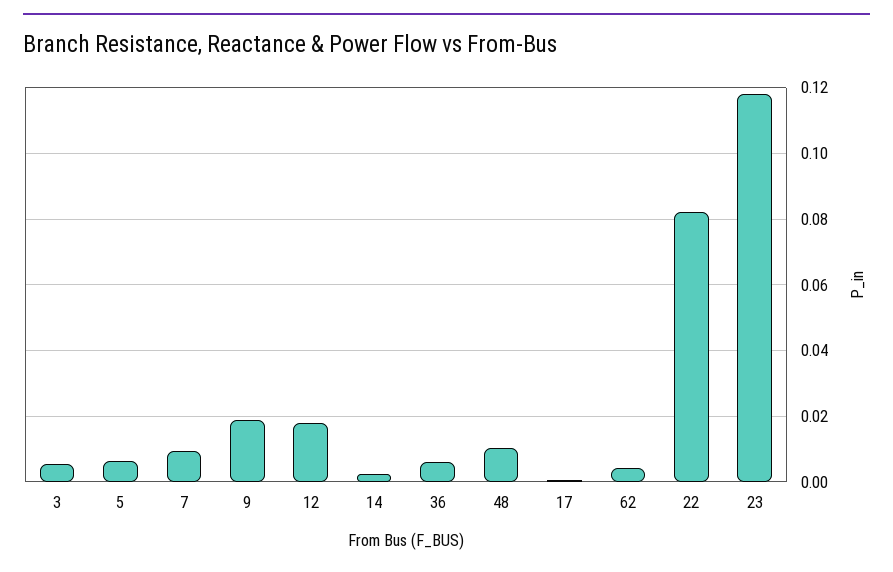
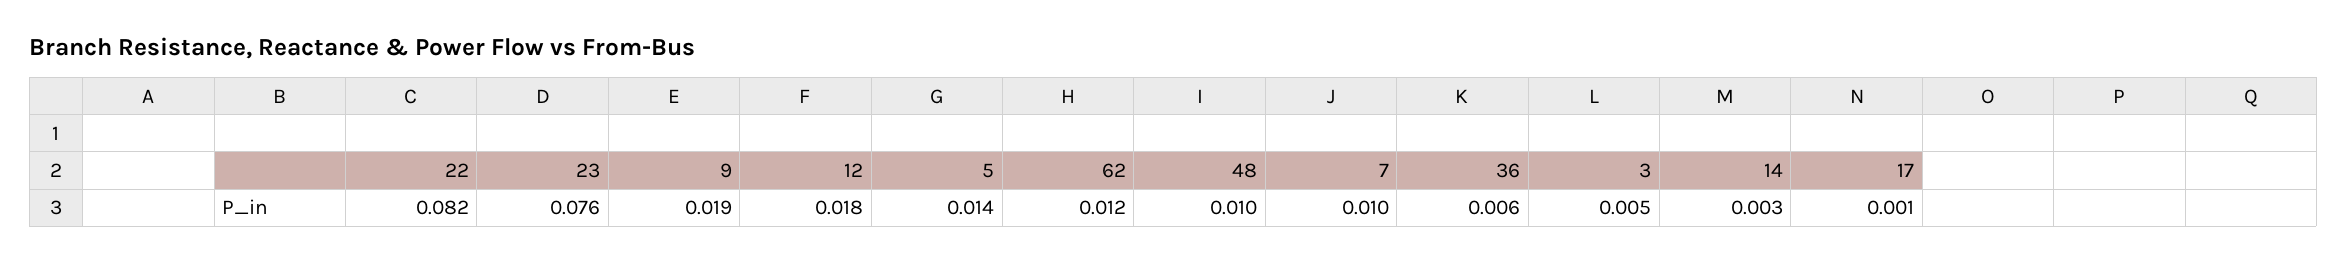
5: 0.006 -> 0.014
62: 0.004 -> 0.012
23: 0.118 -> 0.076

